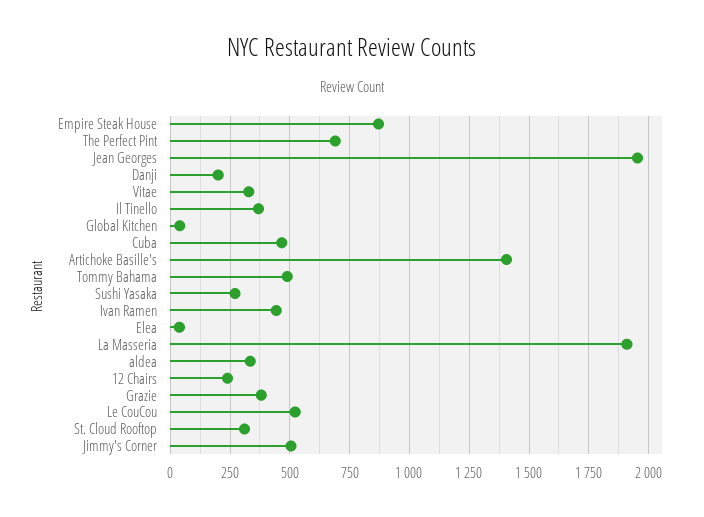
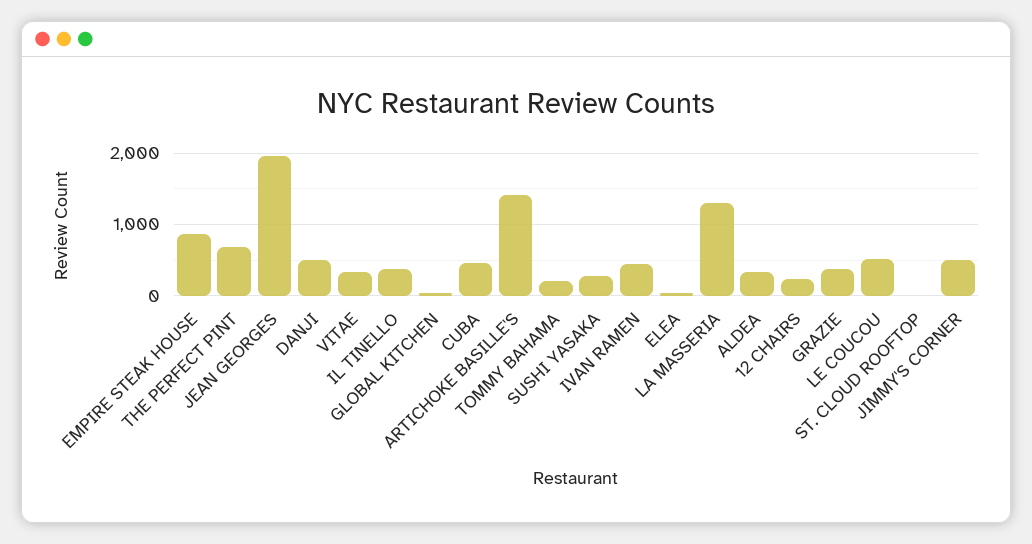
Danji: 200 -> 500
Tommy Bahama: 500 -> 200
La Masseria: 1900 -> 1300
St. Cloud Rooftop: 300 -> 0

